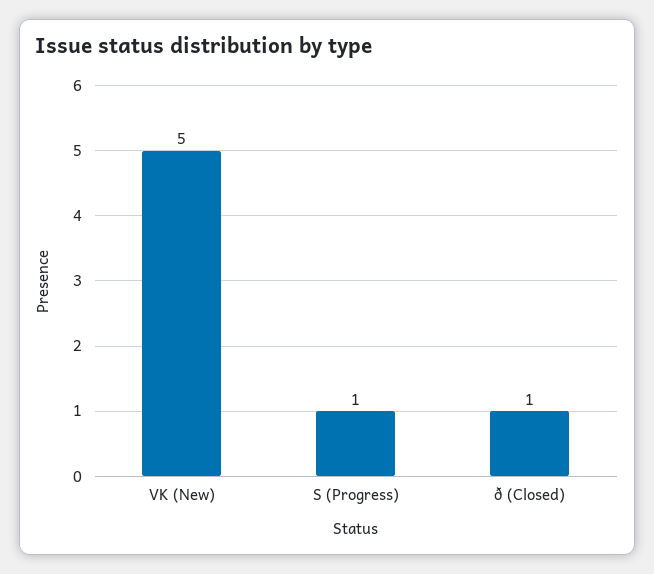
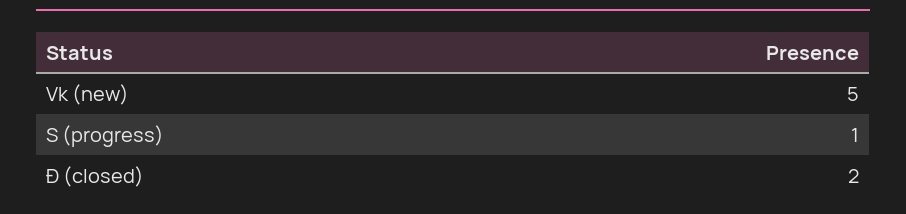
ð (Closed): 1 -> 2

